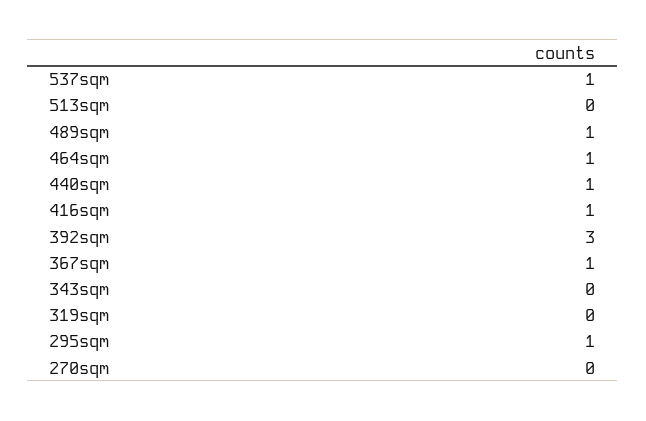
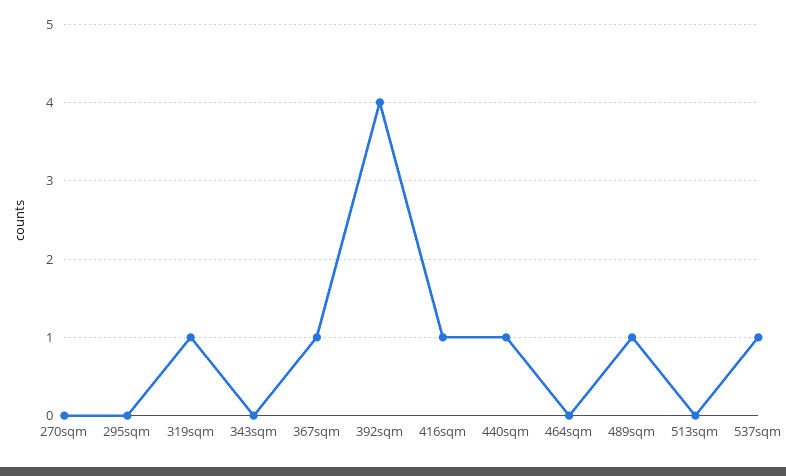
464sqm: 1 -> 0
392sqm: 3 -> 4
319sqm: 0 -> 1
295sqm: 1 -> 0

